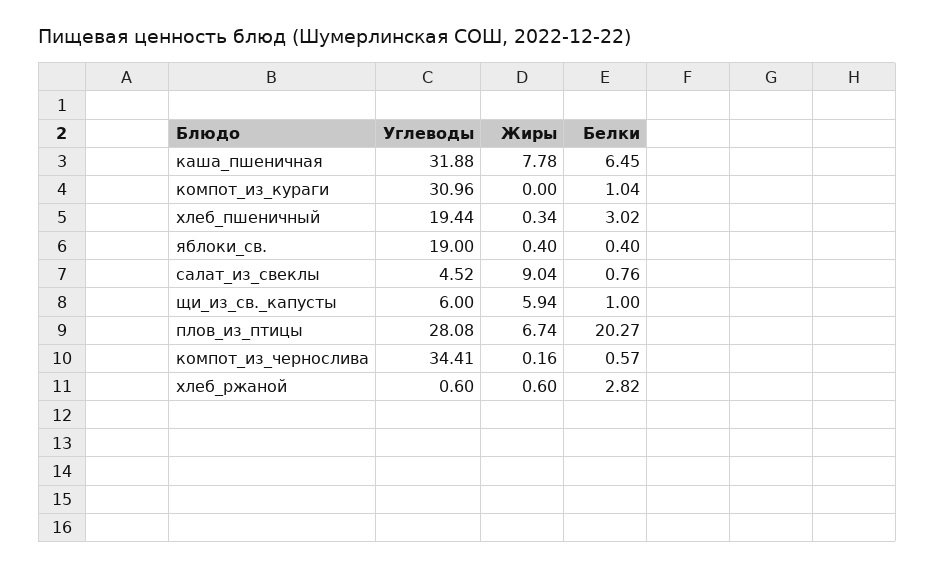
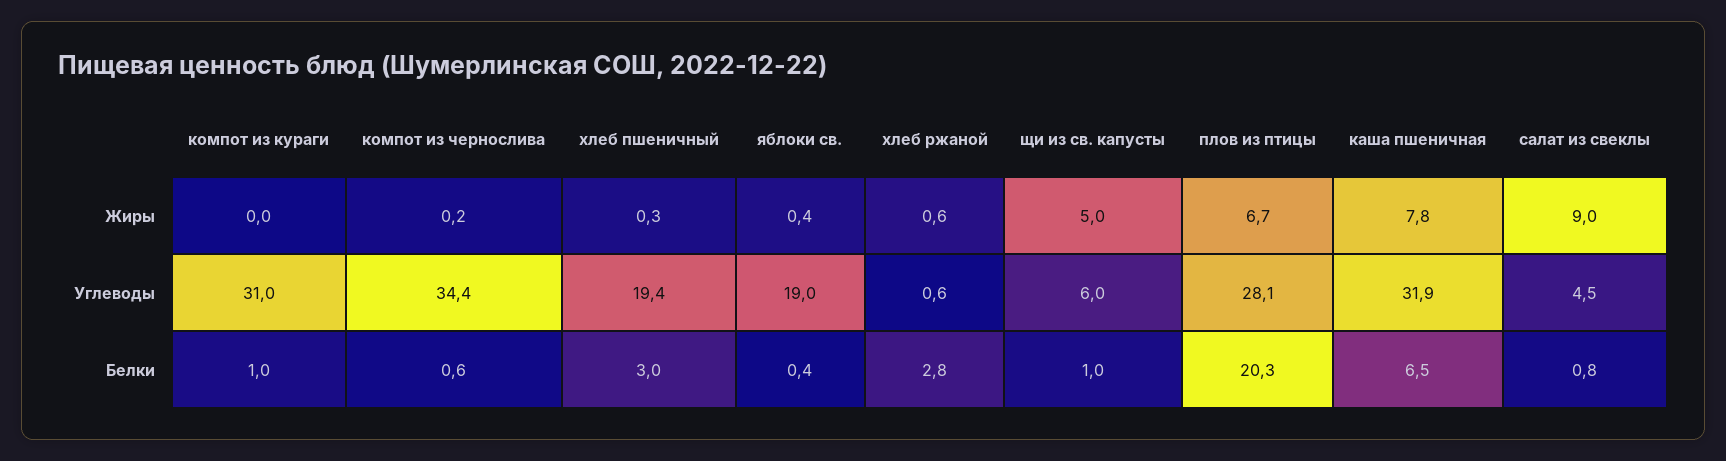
Жиры, щи_из_св._капусты: 5.94 -> 5

